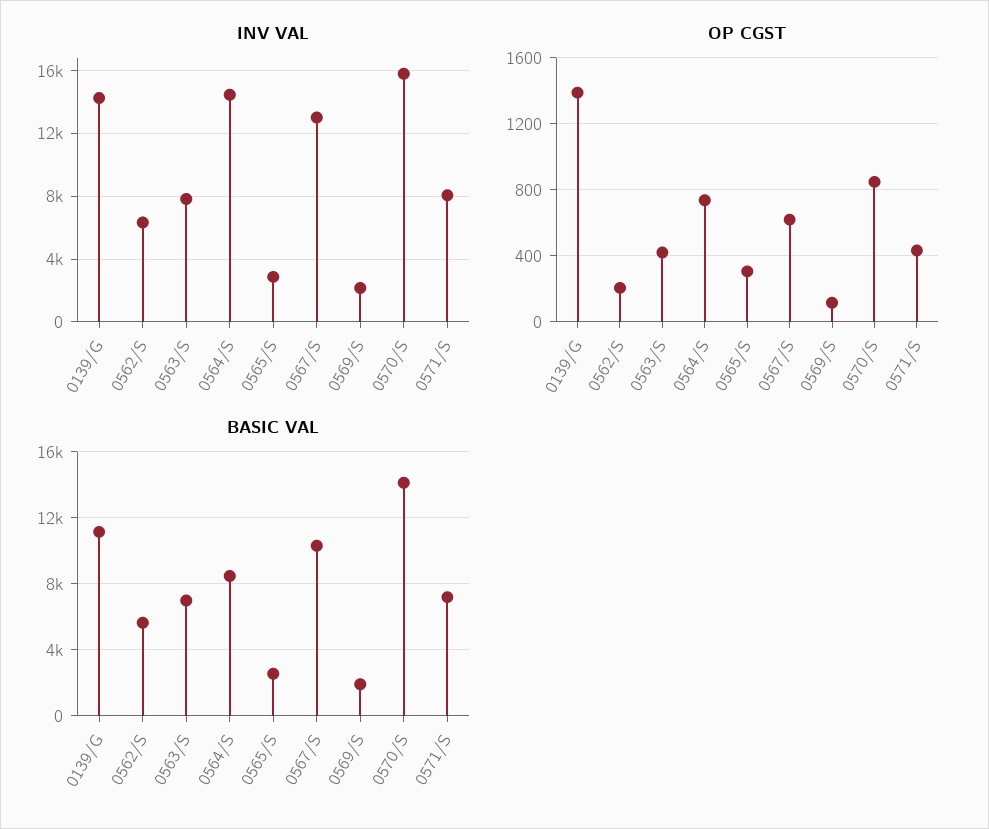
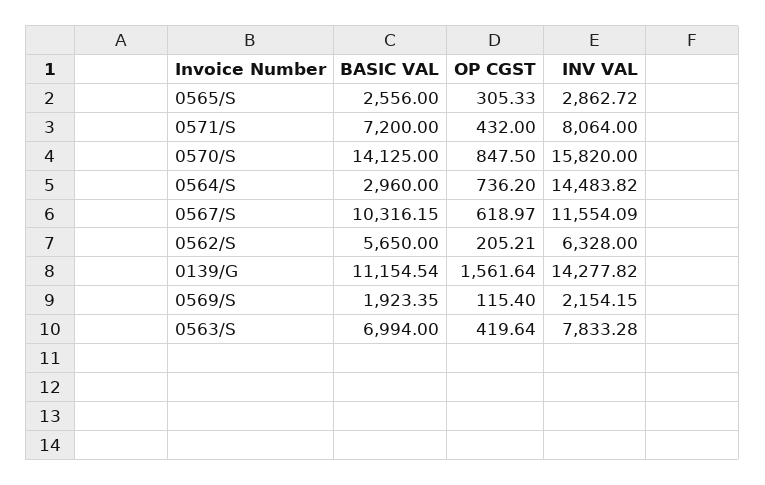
INV VAL, 0567/S: 13000 -> 11554.09
OP CGST, 0139/G: 1400 -> 1561.64
BASIC VAL, 0564/S: 8500 -> 2960

